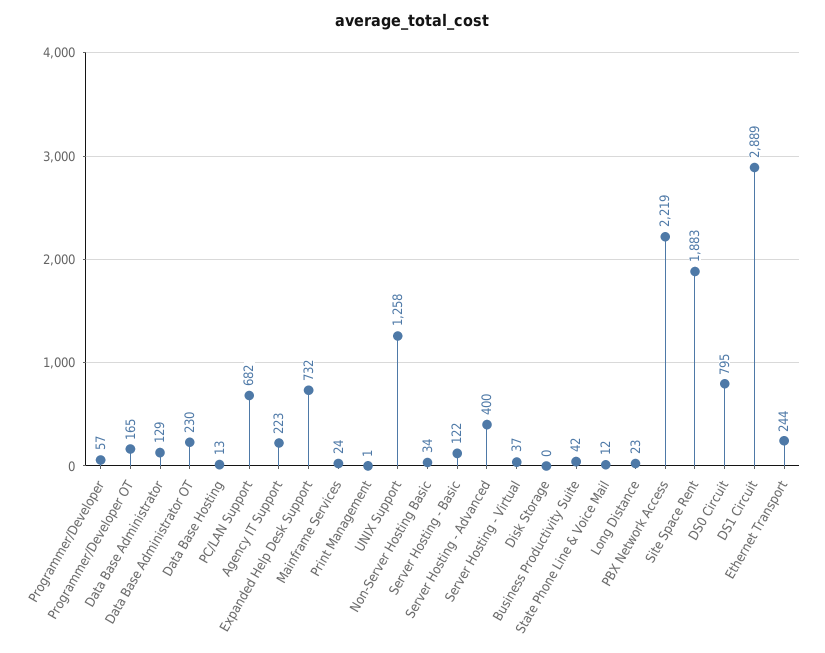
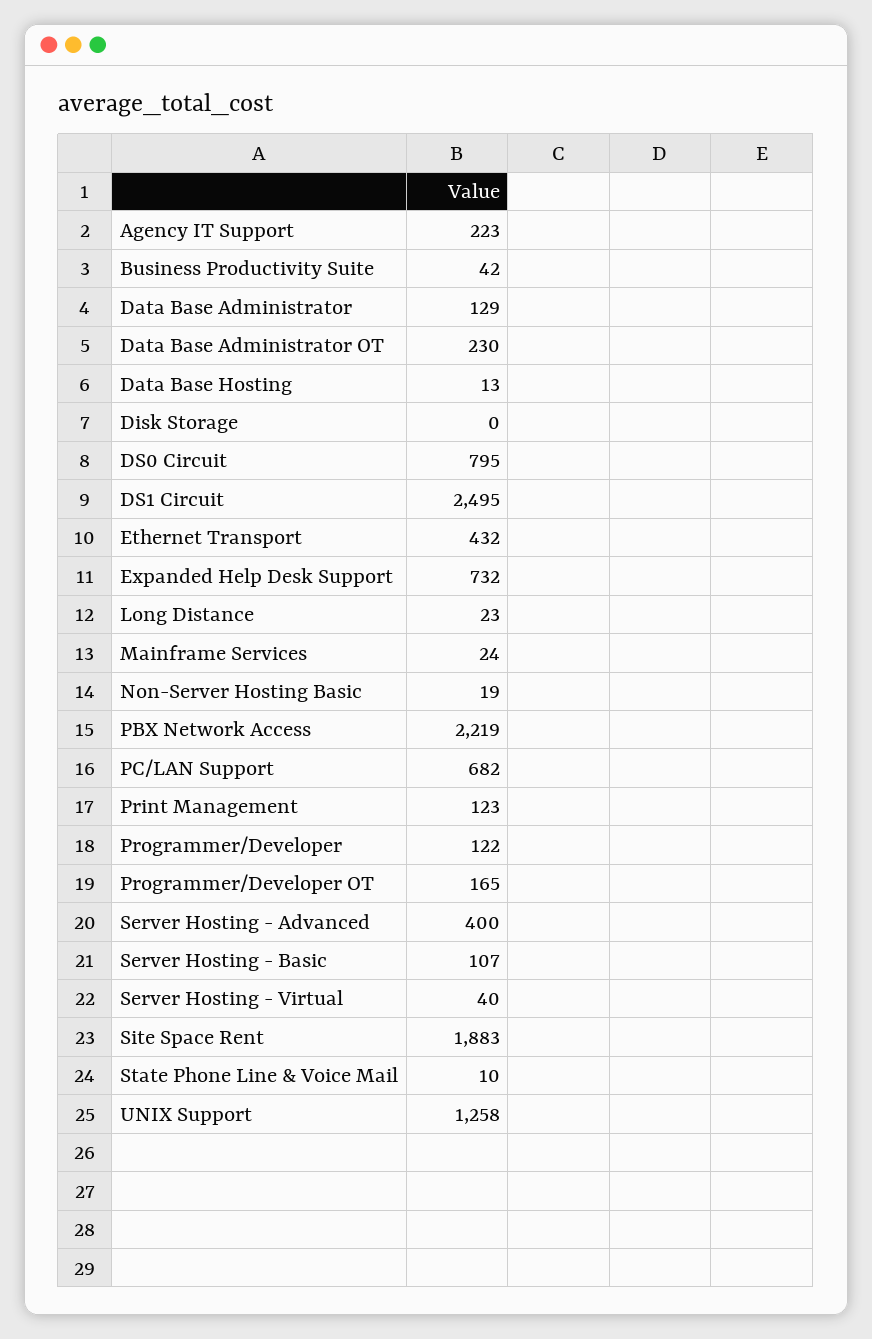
Programmer/Developer: 57 -> 122
Print Management: 1 -> 123
Non-Server Hosting Basic: 34 -> 19
Server Hosting - Basic: 122 -> 107
Server Hosting - Virtual: 37 -> 40
State Phone Line & Voice Mail: 12 -> 10
DS1 Circuit: 2889 -> 2495
Ethernet Transport: 244 -> 432

